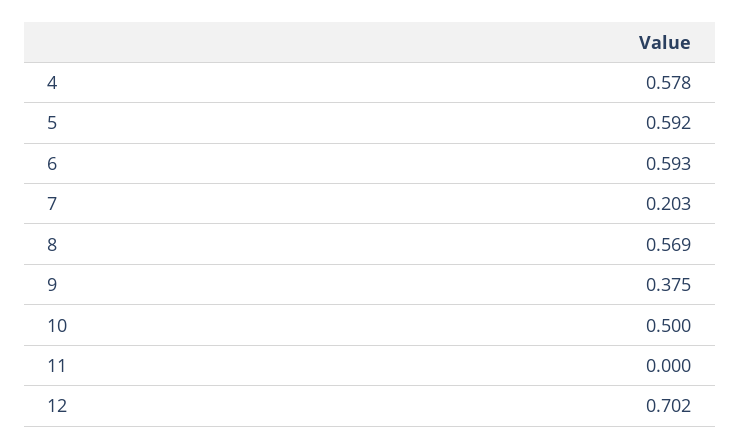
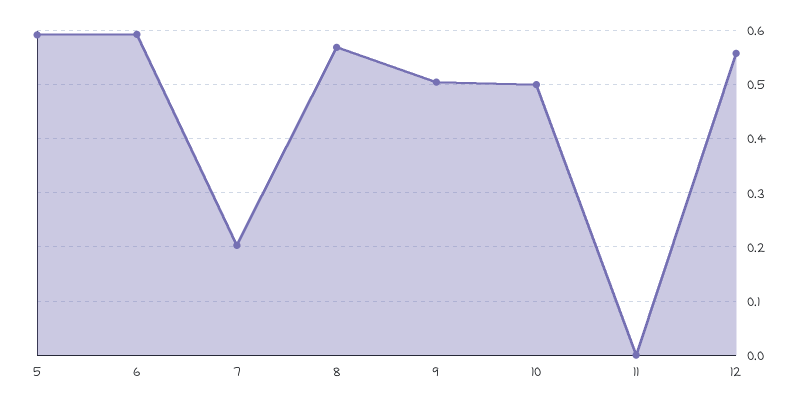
4: 0.578 -> none
9: 0.375 -> 0.5
12: 0.702 -> 0.56

